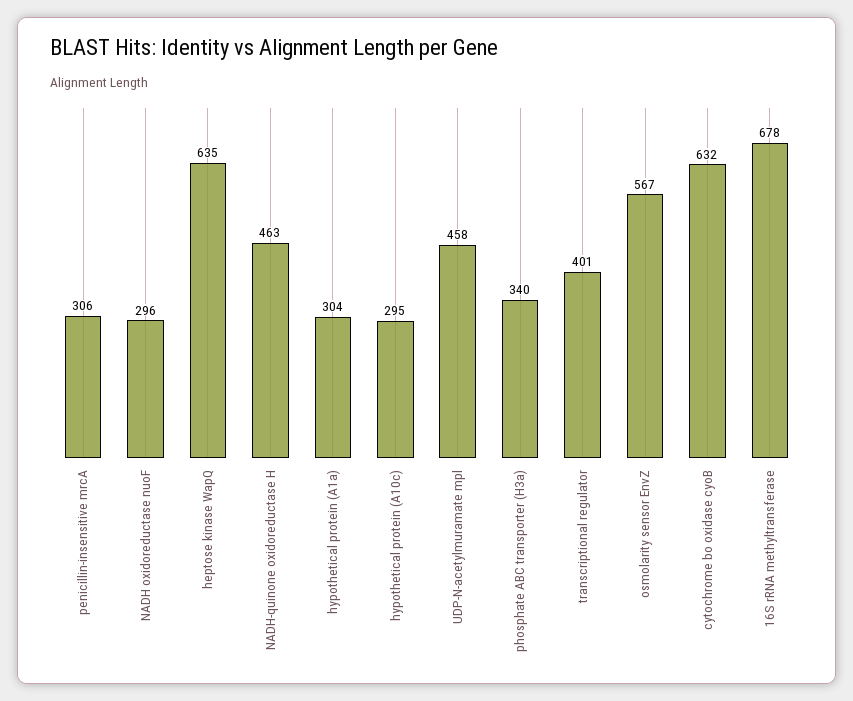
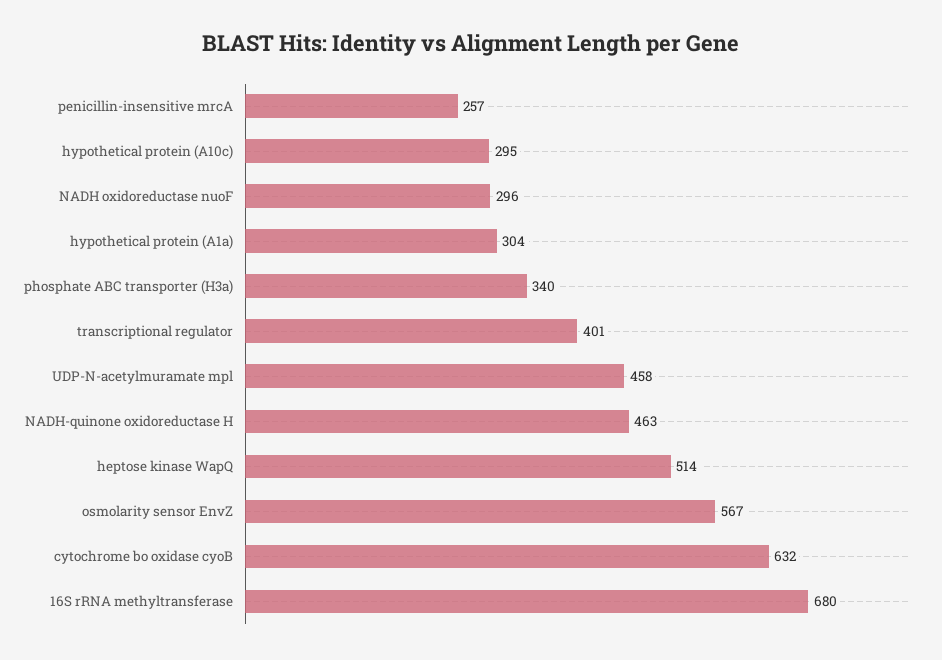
penicillin-insensitive mrcA: 306 -> 257
heptose kinase WapQ: 635 -> 514
16S rRNA methyltransferase: 678 -> 680

